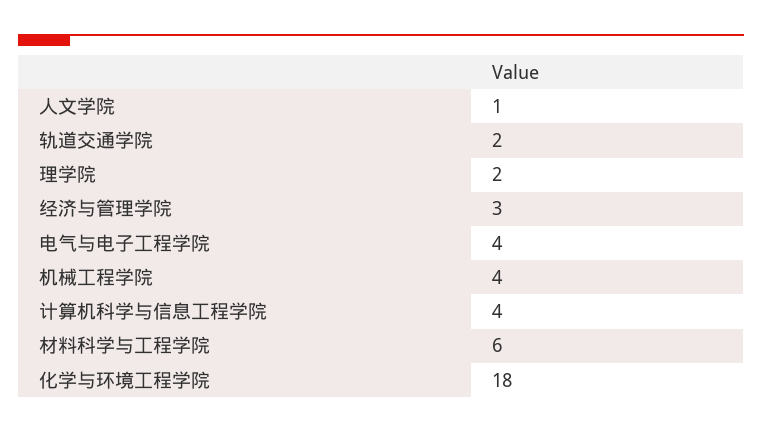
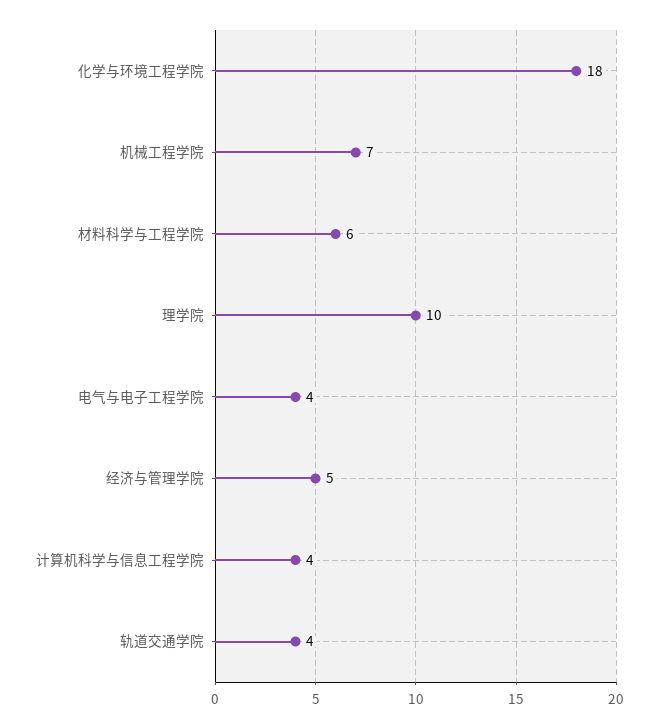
人文学院: 1 -> none
轨道交通学院: 2 -> 4
理学院: 2 -> 10
经济与管理学院: 3 -> 5
机械工程学院: 4 -> 7

